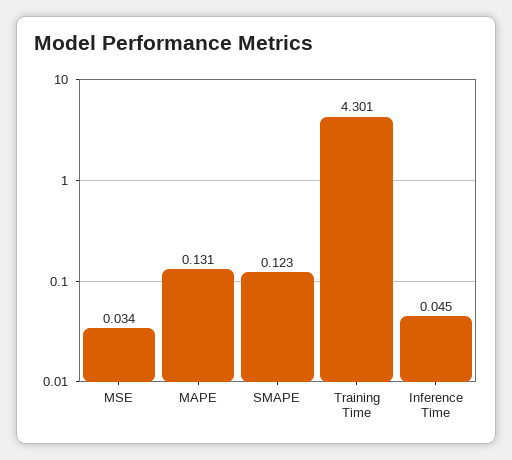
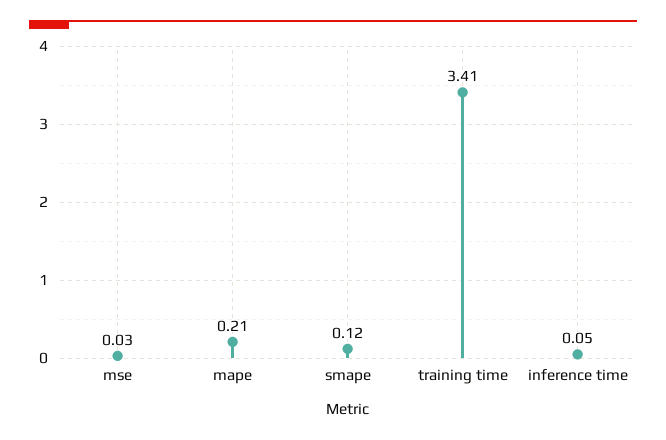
MAPE: 0.131 -> 0.21
Training Time: 4.301 -> 3.41

